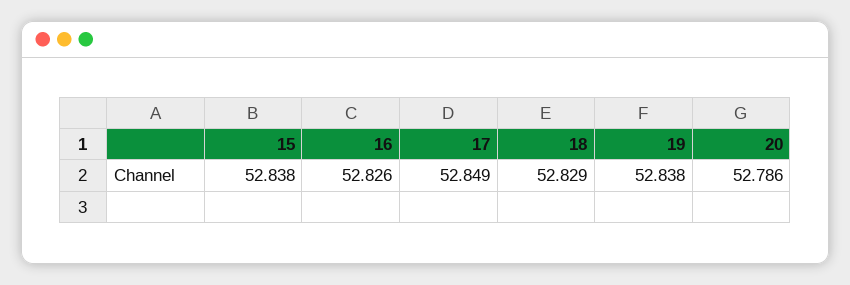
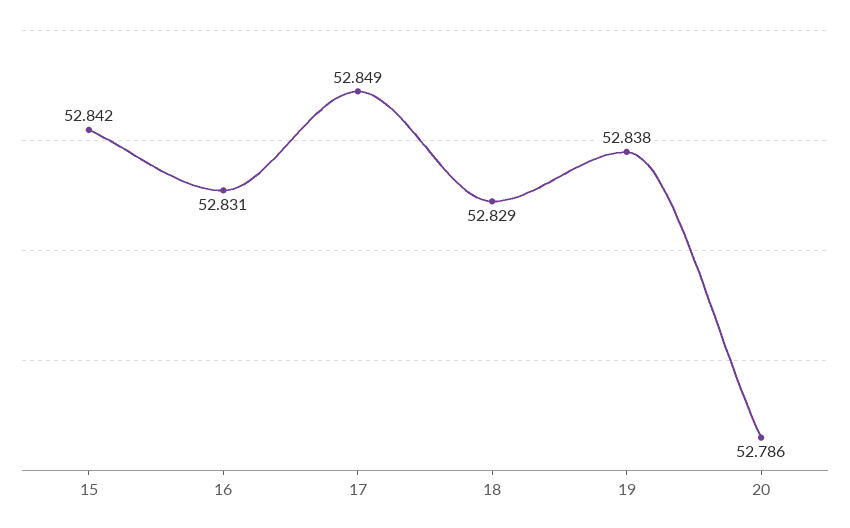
15: 52.838 -> 52.842
16: 52.826 -> 52.831

